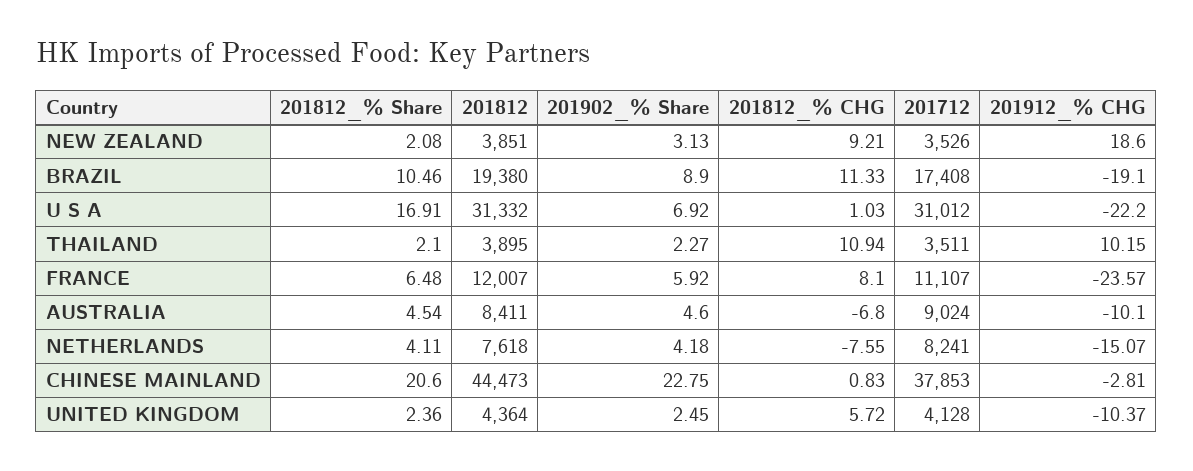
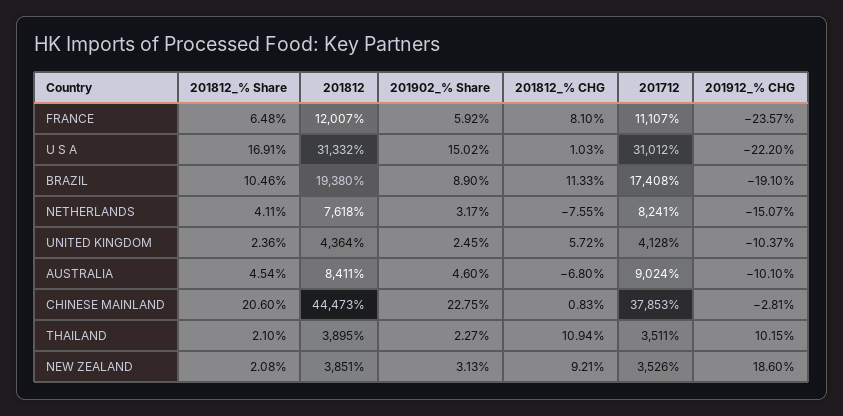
201902_% Share, U S A: 6.92 -> 15.02
201902_% Share, NETHERLANDS: 4.18 -> 3.17

